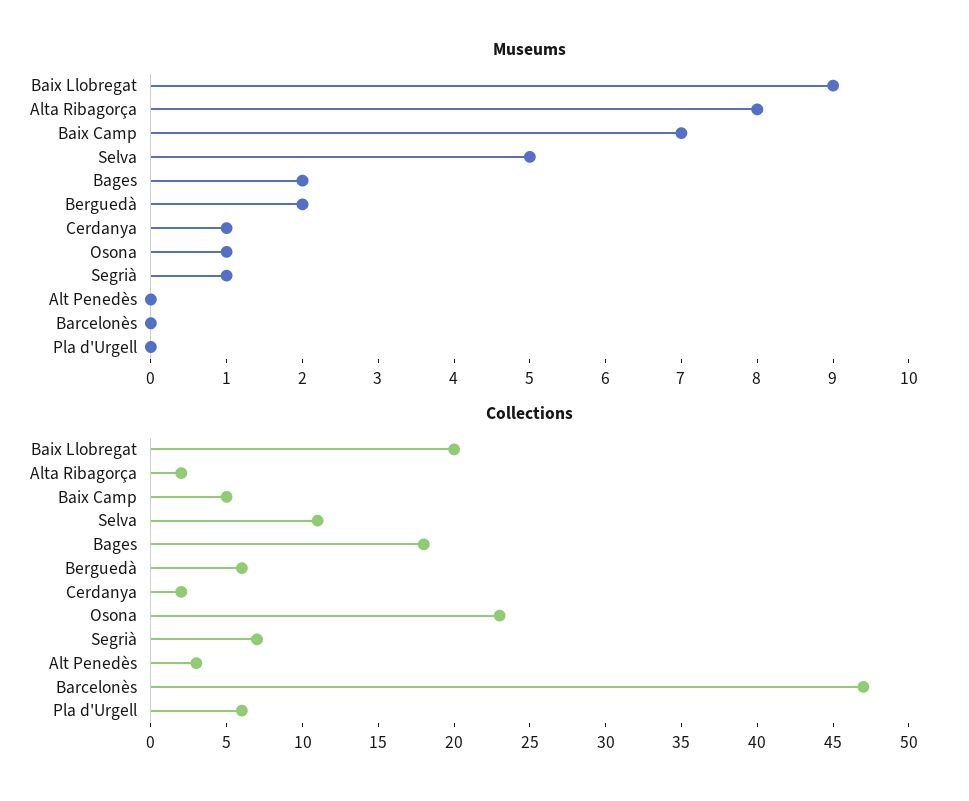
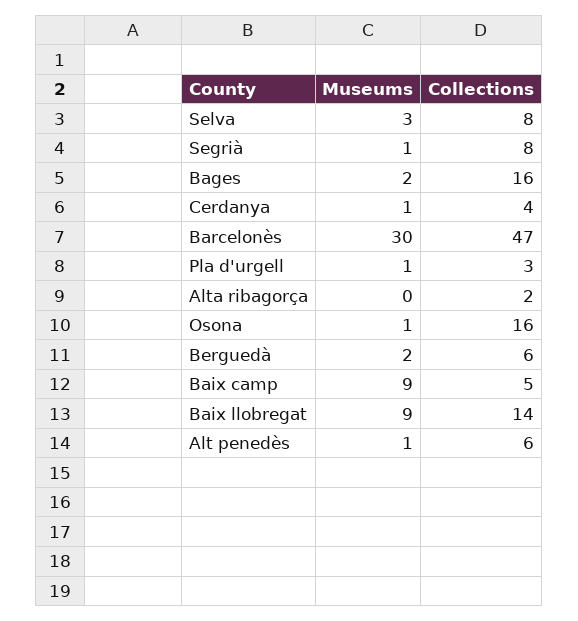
Museums, Alta Ribagorça: 8 -> 0
Museums, Baix Camp: 7 -> 9
Museums, Selva: 5 -> 3
Museums, Alt Penedès: 0 -> 1
Museums, Barcelonès: 0 -> 30
Museums, Pla d'Urgell: 0 -> 1
Collections, Baix Llobregat: 20 -> 14
Collections, Selva: 11 -> 8
Collections, Bages: 18 -> 16
Collections, Cerdanya: 2 -> 4
Collections, Osona: 23 -> 16
Collections, Segrià: 7 -> 8
Collections, Alt Penedès: 3 -> 6
Collections, Pla d'Urgell: 6 -> 3

